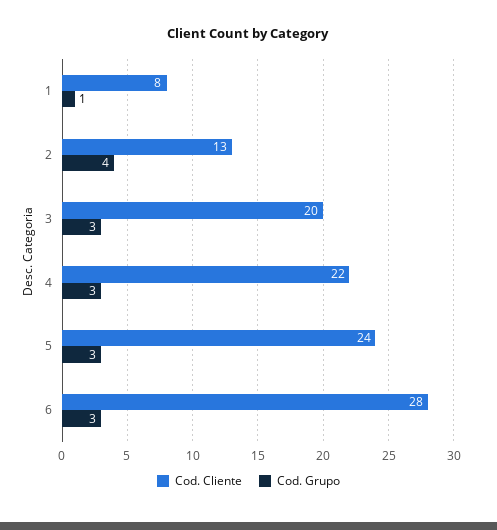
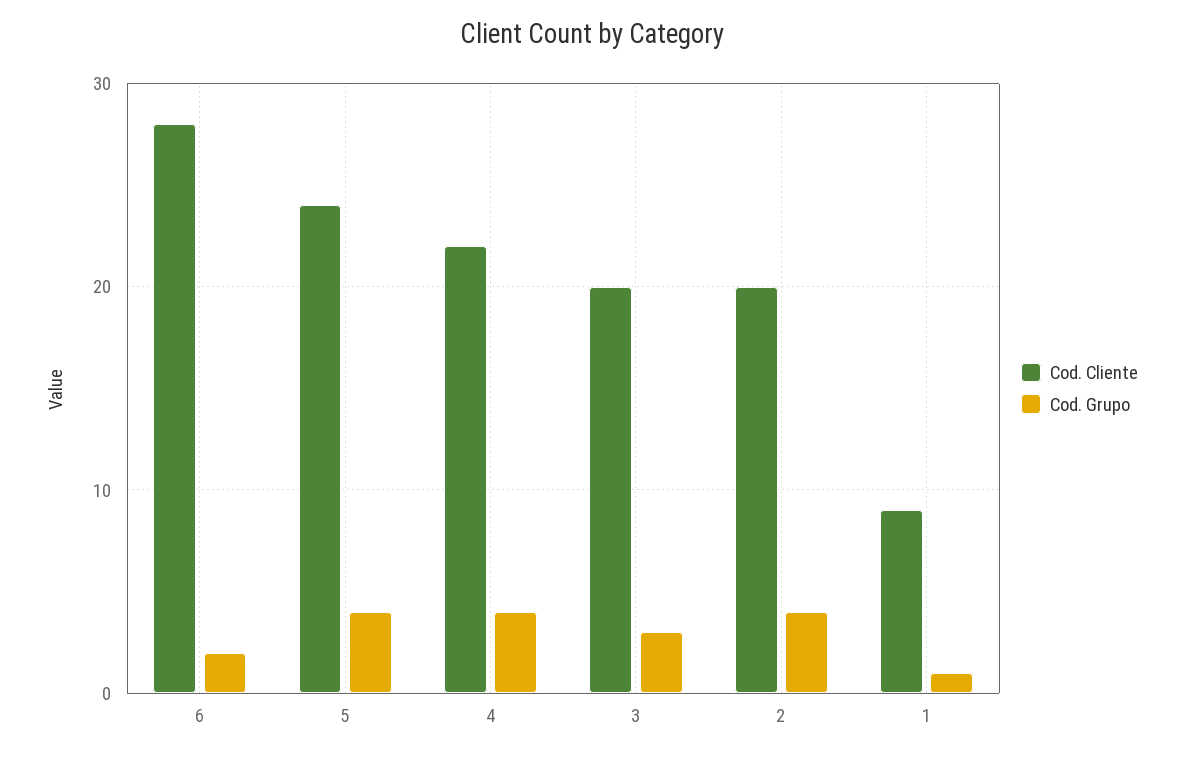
Cod. Cliente, 1: 8 -> 9
Cod. Cliente, 2: 13 -> 20
Cod. Grupo, 4: 3 -> 4
Cod. Grupo, 5: 3 -> 4
Cod. Grupo, 6: 3 -> 2

